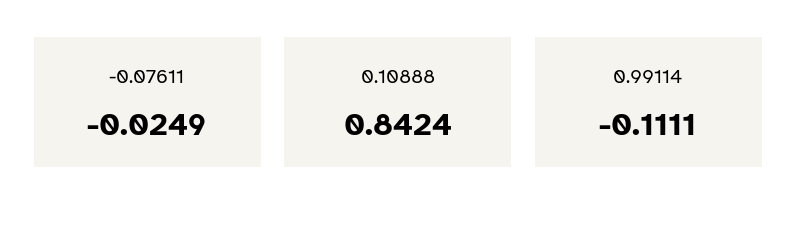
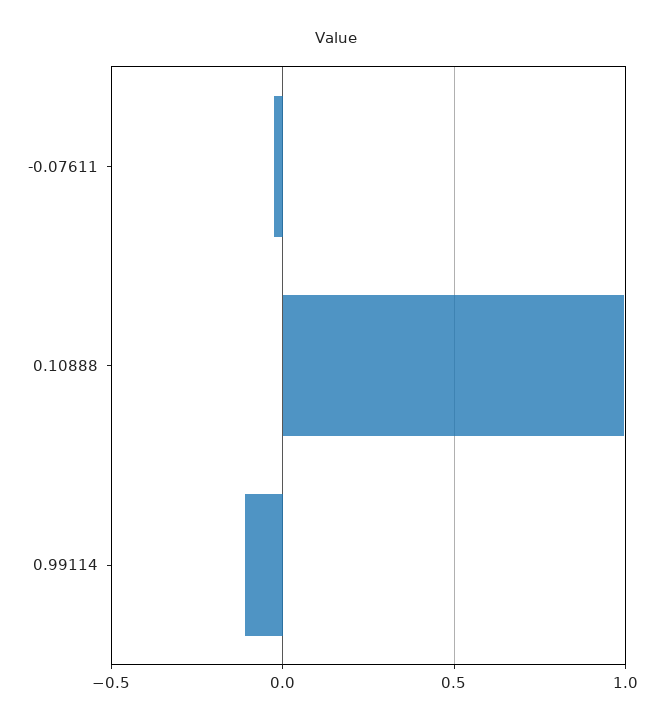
0.10888: 0.8424 -> 1

